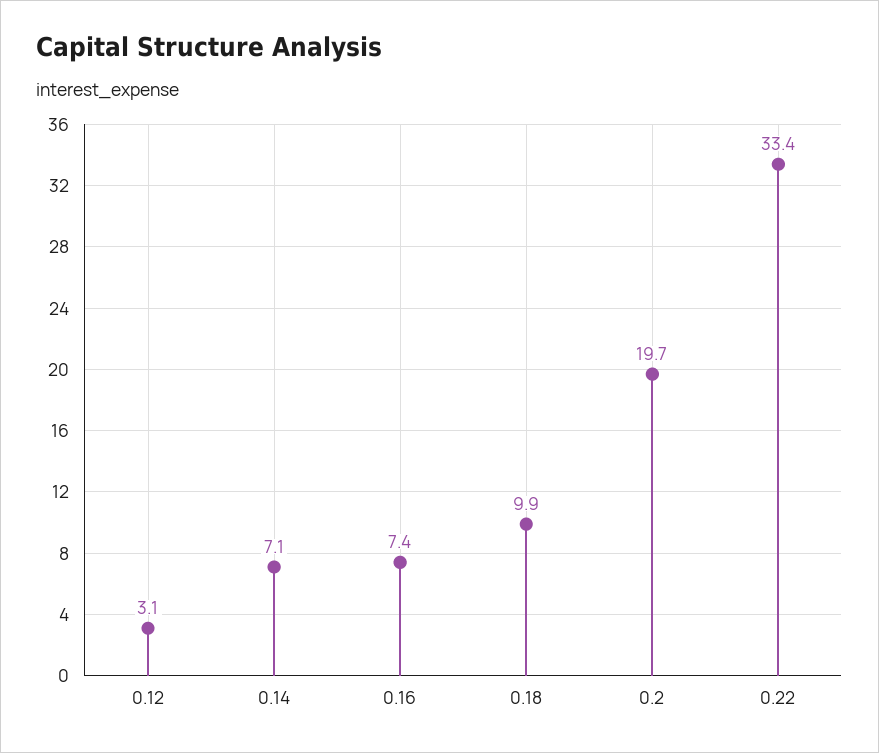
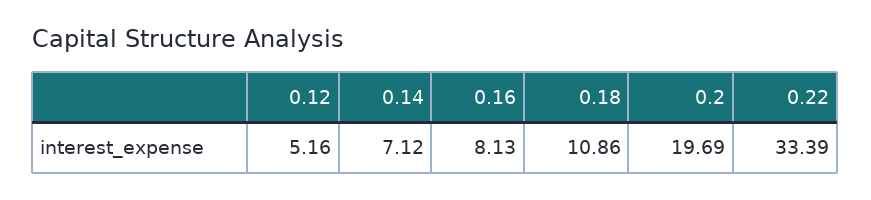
0.12: 3.1 -> 5.16
0.16: 7.4 -> 8.13
0.18: 9.9 -> 10.86

